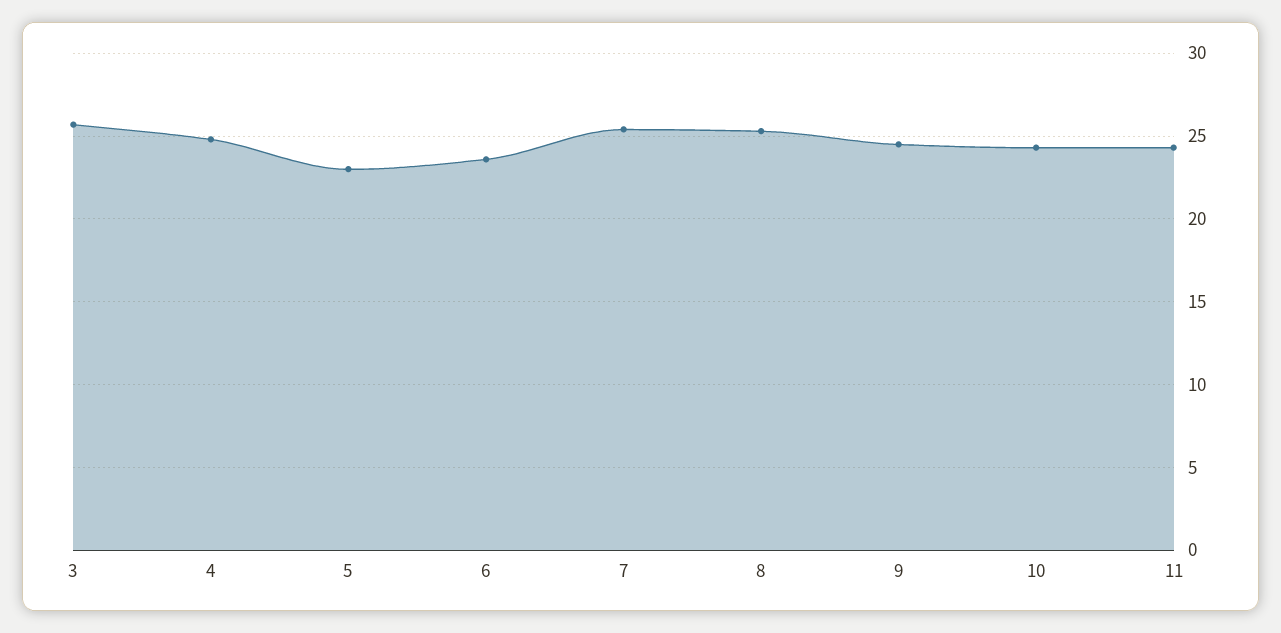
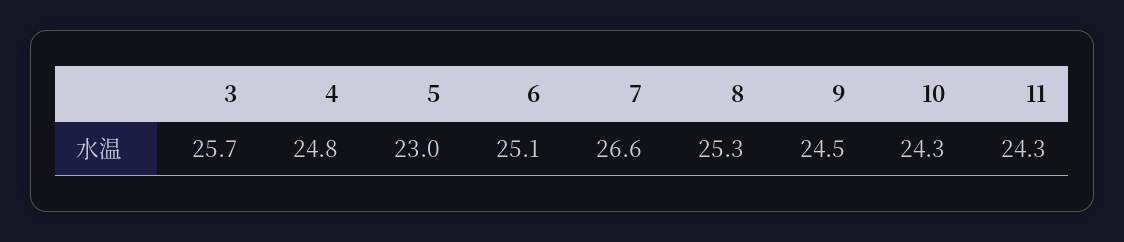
6: 23.5 -> 25.1
7: 25.5 -> 26.6

